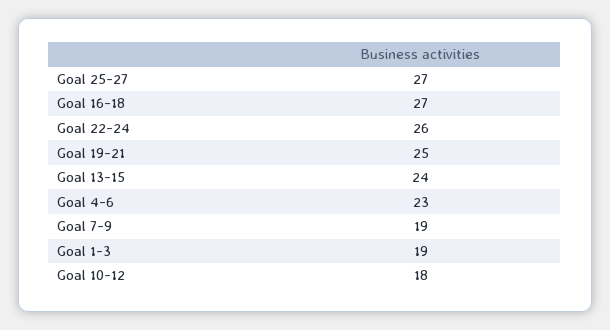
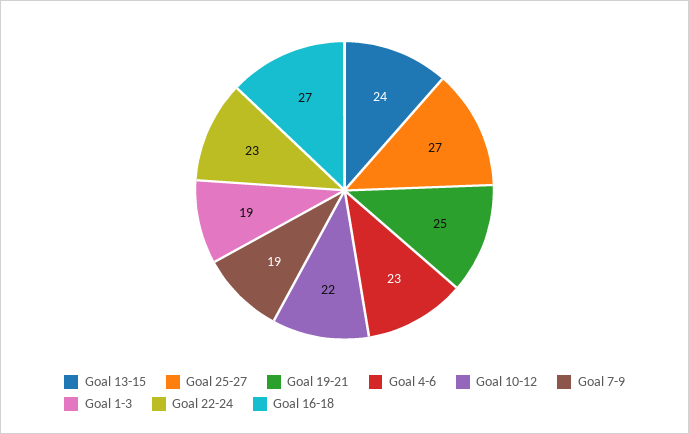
Goal 22-24: 26 -> 23
Goal 10-12: 18 -> 22

